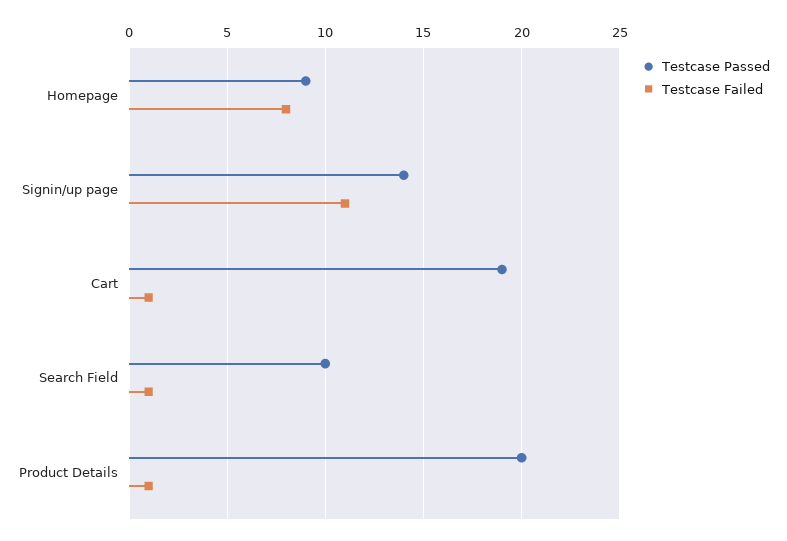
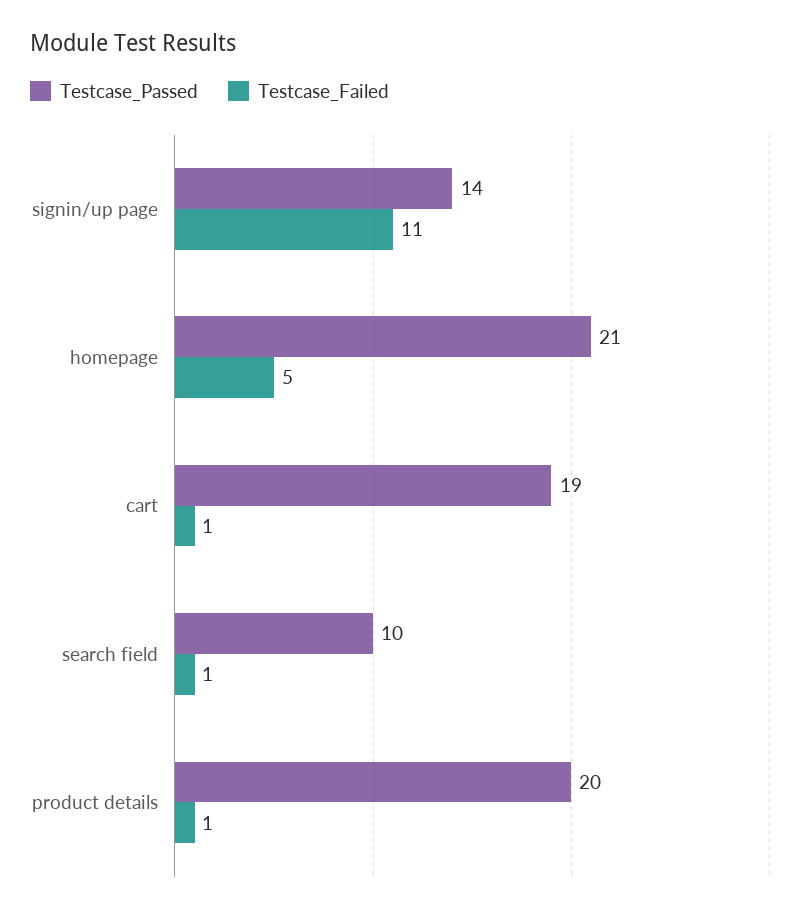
Testcase Passed, Homepage: 9 -> 21
Testcase Failed, Homepage: 8 -> 5

